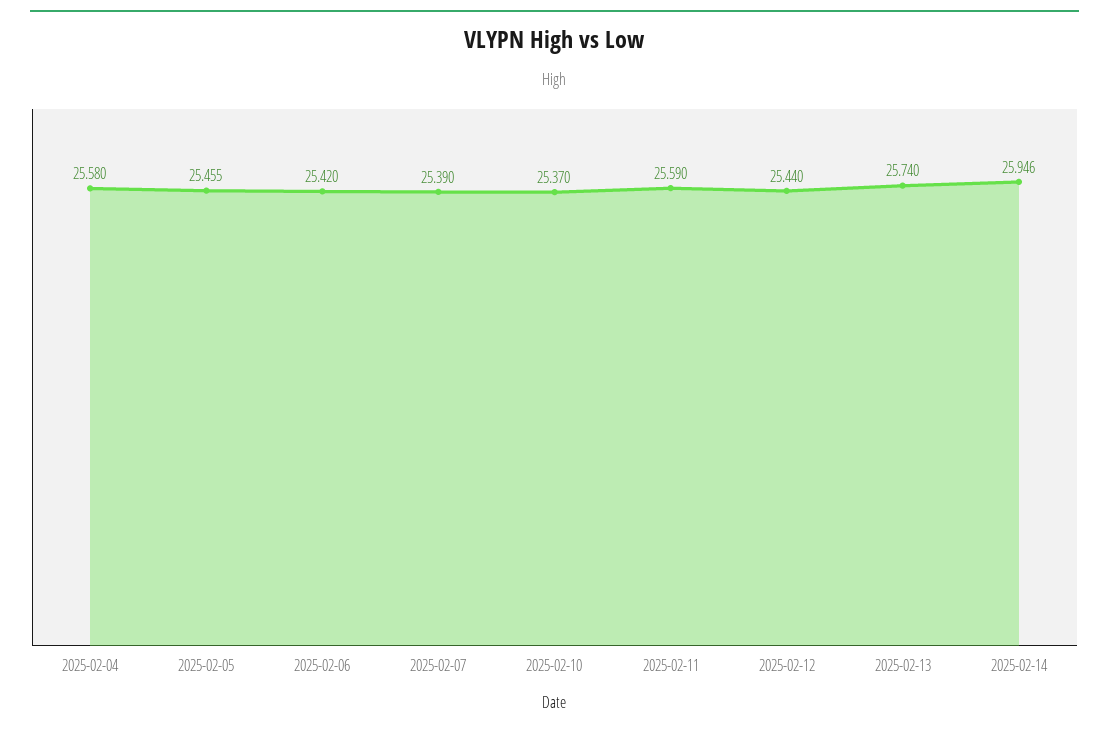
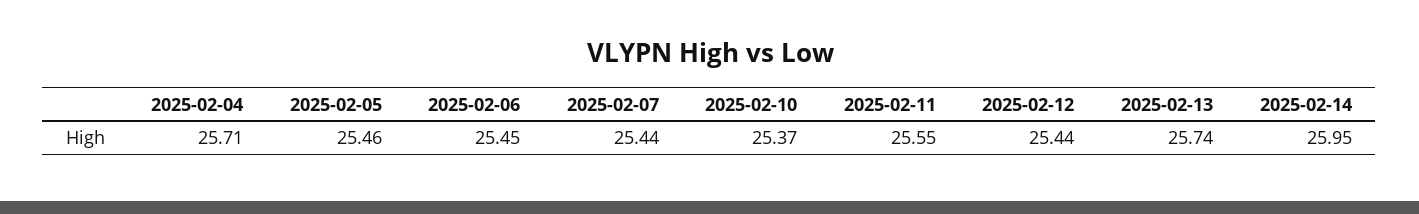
2025-02-04: 25.58 -> 25.71
2025-02-06: 25.42 -> 25.45
2025-02-07: 25.39 -> 25.44
2025-02-11: 25.59 -> 25.55

